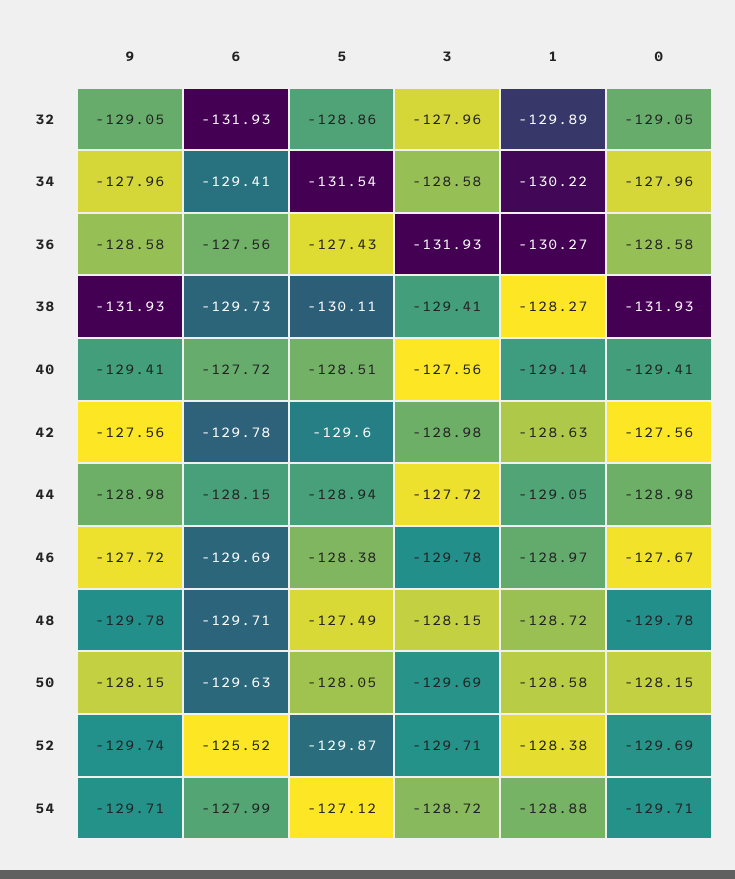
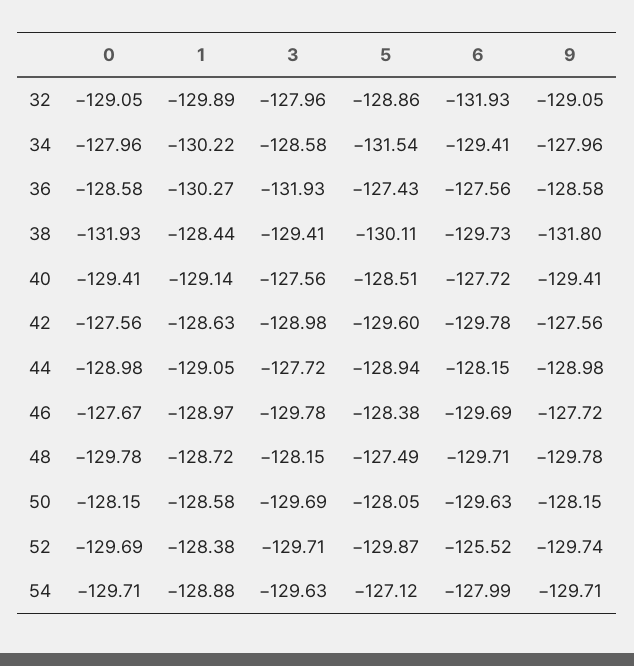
9, 38: -131.93 -> -131.8
1, 38: -128.27 -> -128.44
3, 54: -128.72 -> -129.63

